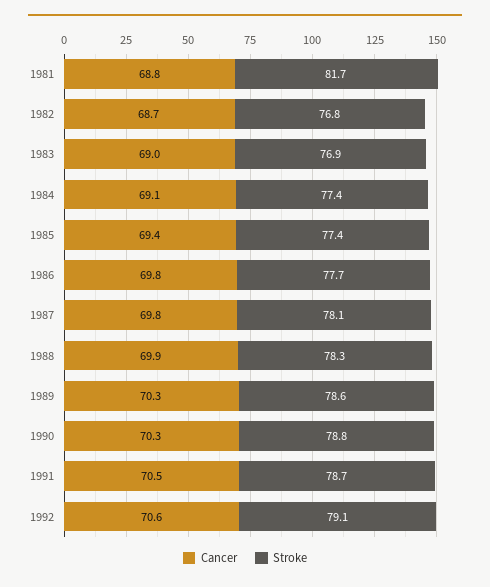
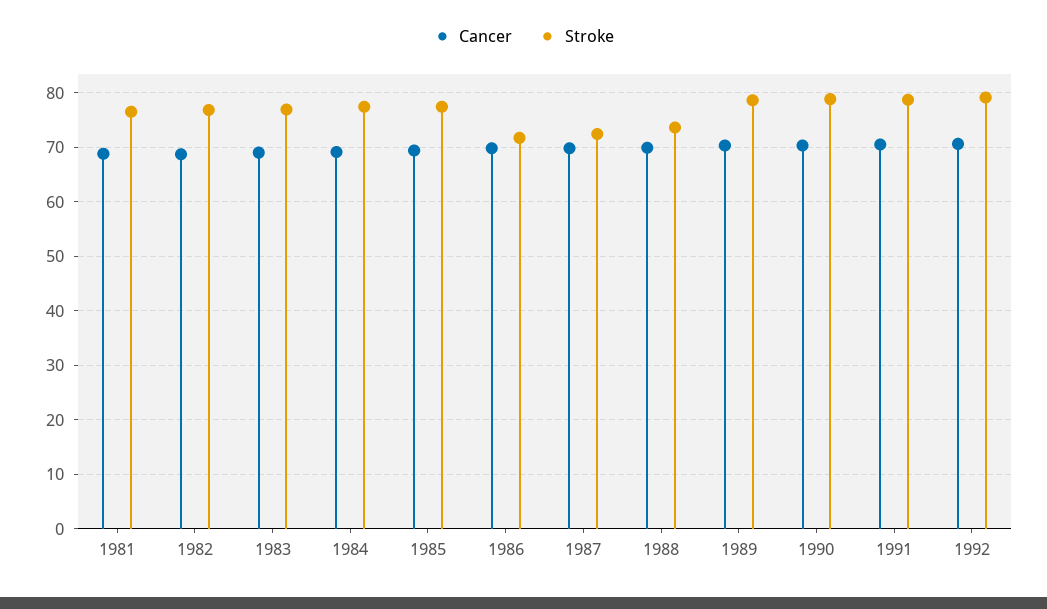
Stroke, 1981: 81.7 -> 76
Stroke, 1986: 77.7 -> 72
Stroke, 1987: 78.1 -> 72
Stroke, 1988: 78.3 -> 74

